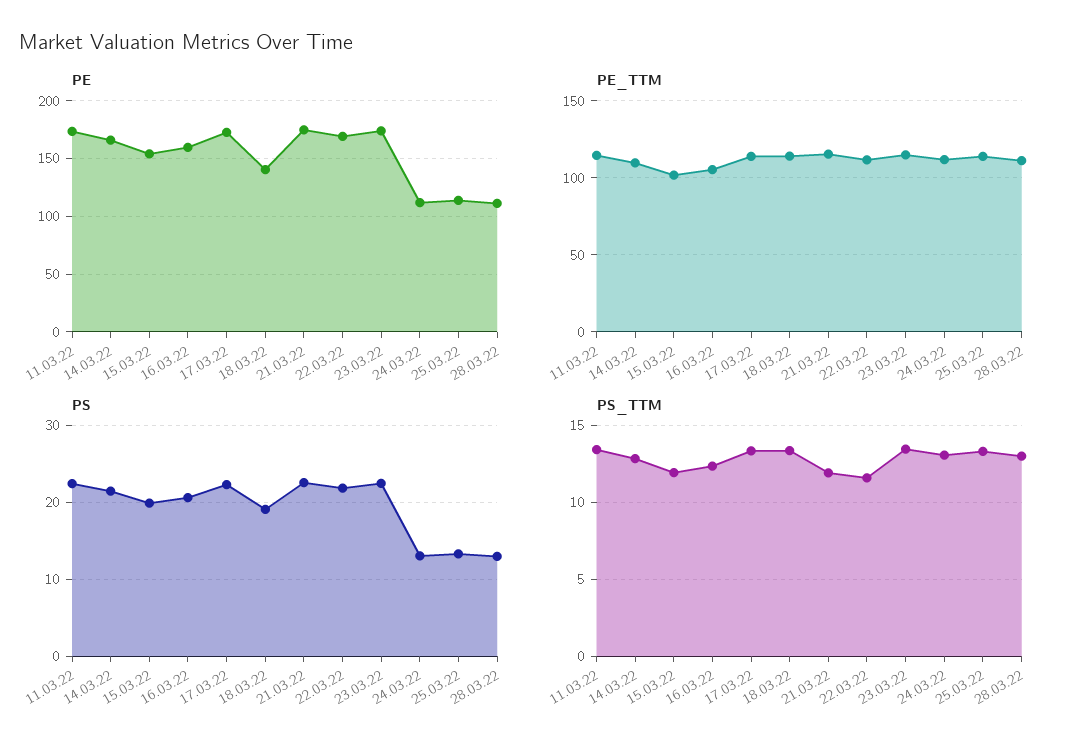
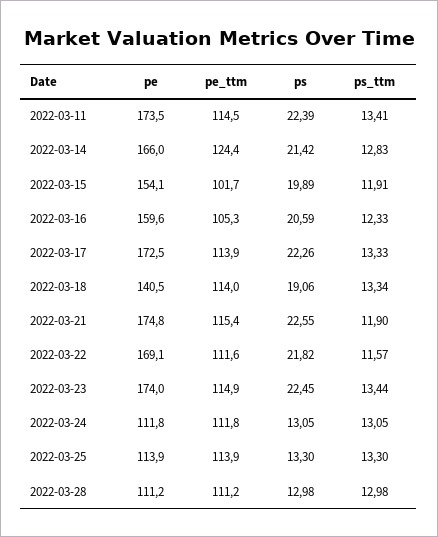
PE_TTM, 14.03.22: 110 -> 124.4

